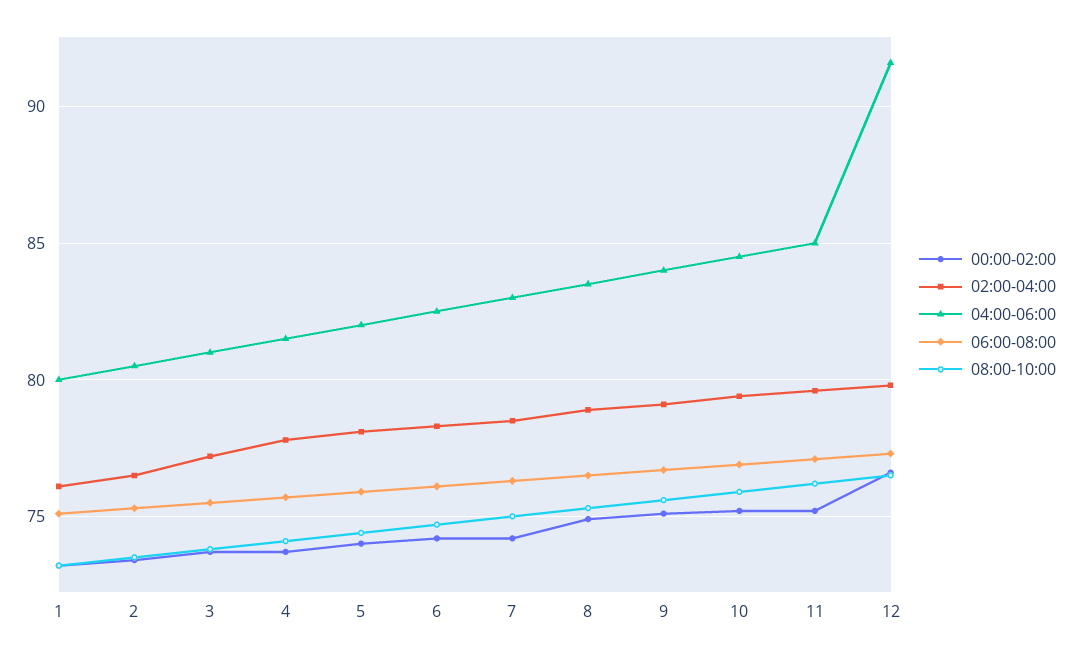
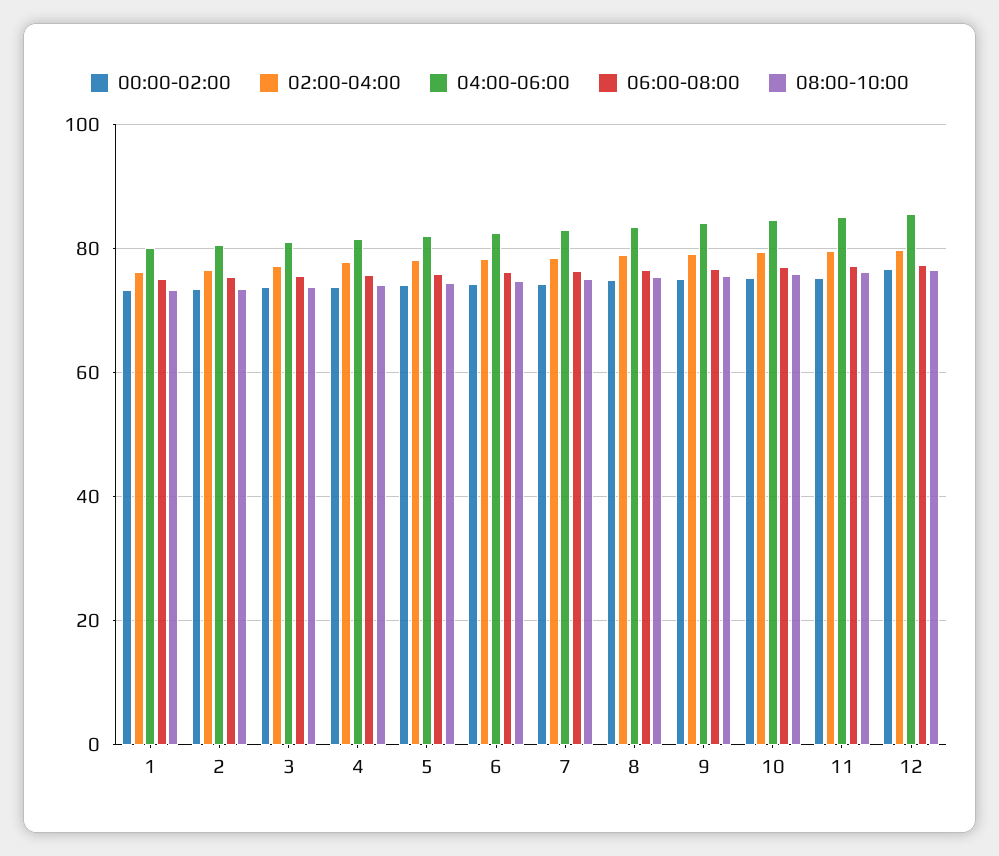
04:00-06:00, 12: 91.5 -> 86

